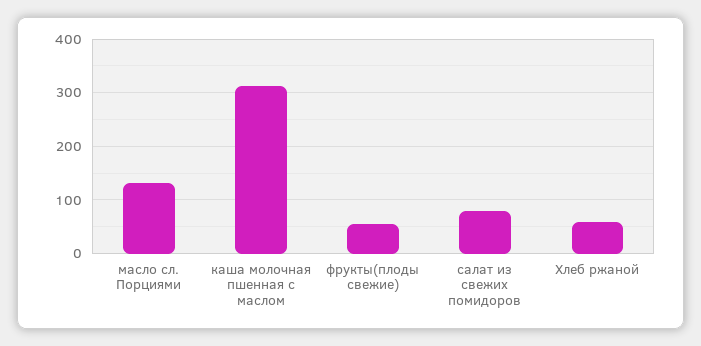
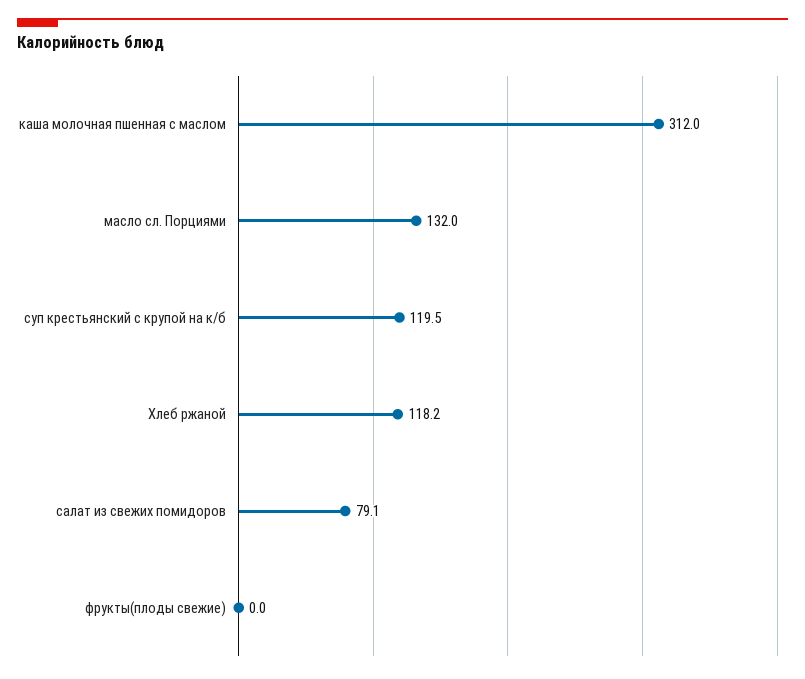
фрукты(плоды свежие): 60 -> 0
Хлеб ржаной: 60 -> 118.2
суп крестьянский с крупой на к/б: none -> 119.5

